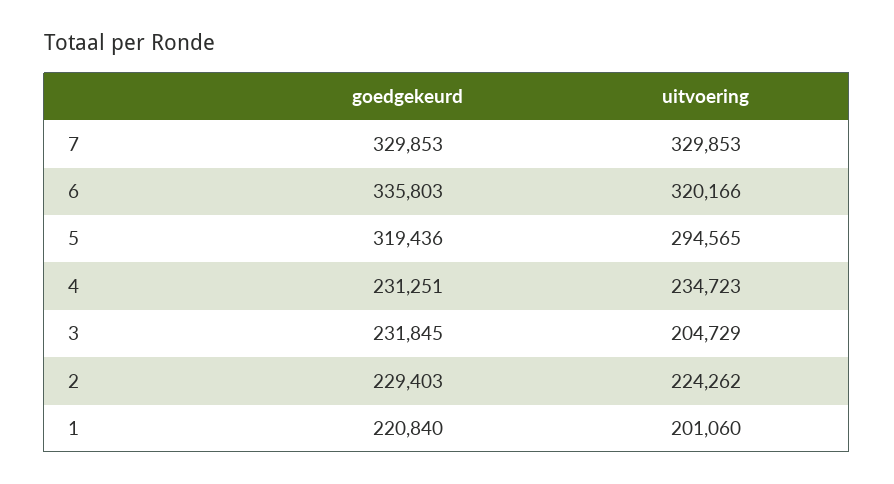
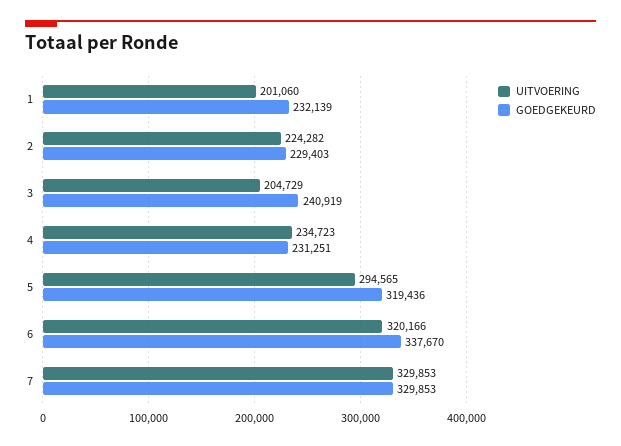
goedgekeurd, 6: 335803 -> 337670
goedgekeurd, 3: 231845 -> 240919
uitvoering, 2: 224262 -> 224282
goedgekeurd, 1: 220840 -> 232139

